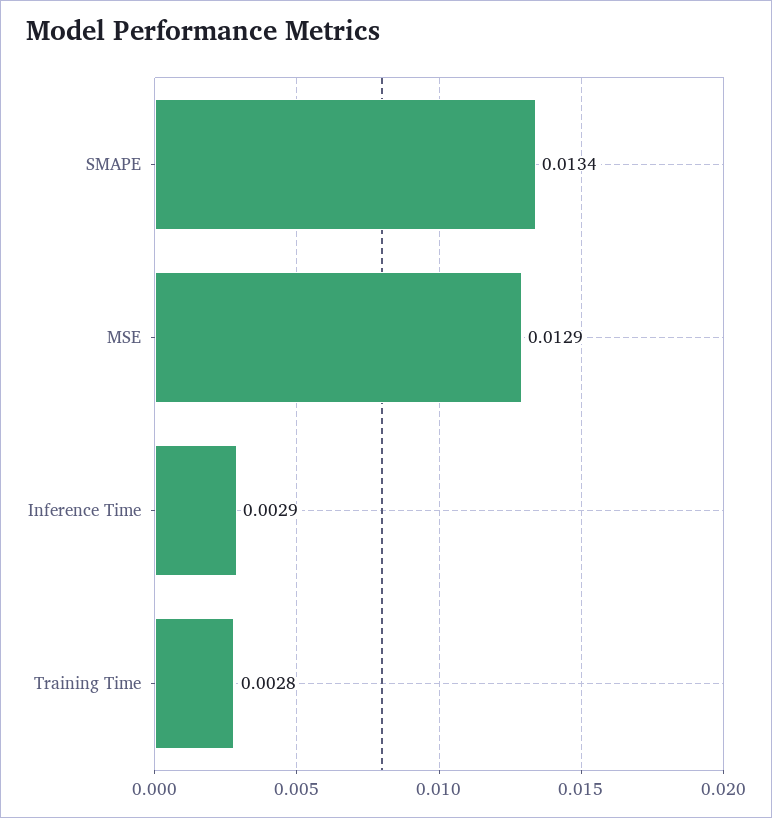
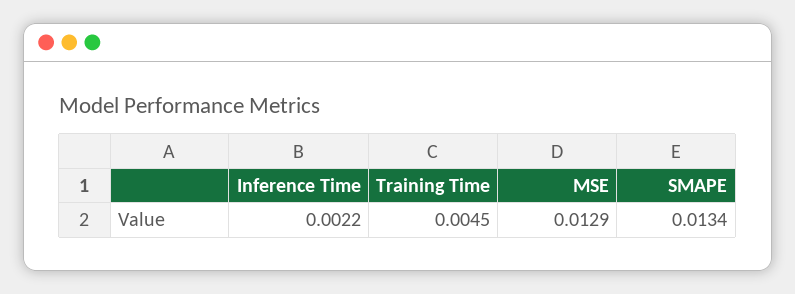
Inference Time: 0.0029 -> 0.0022
Training Time: 0.0028 -> 0.0045

